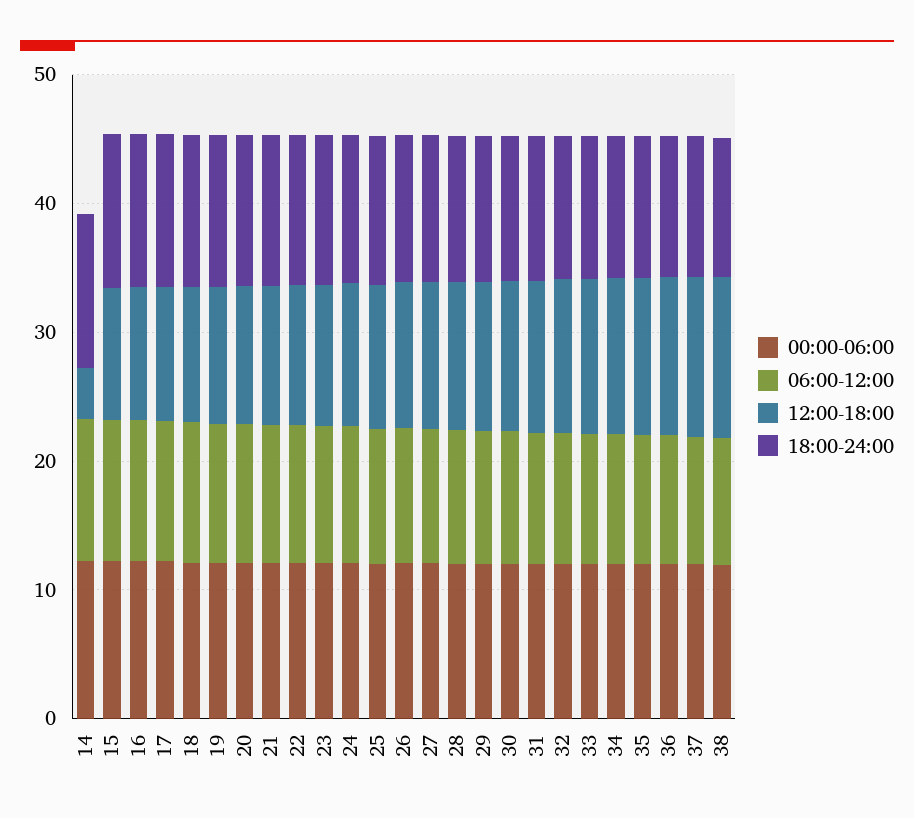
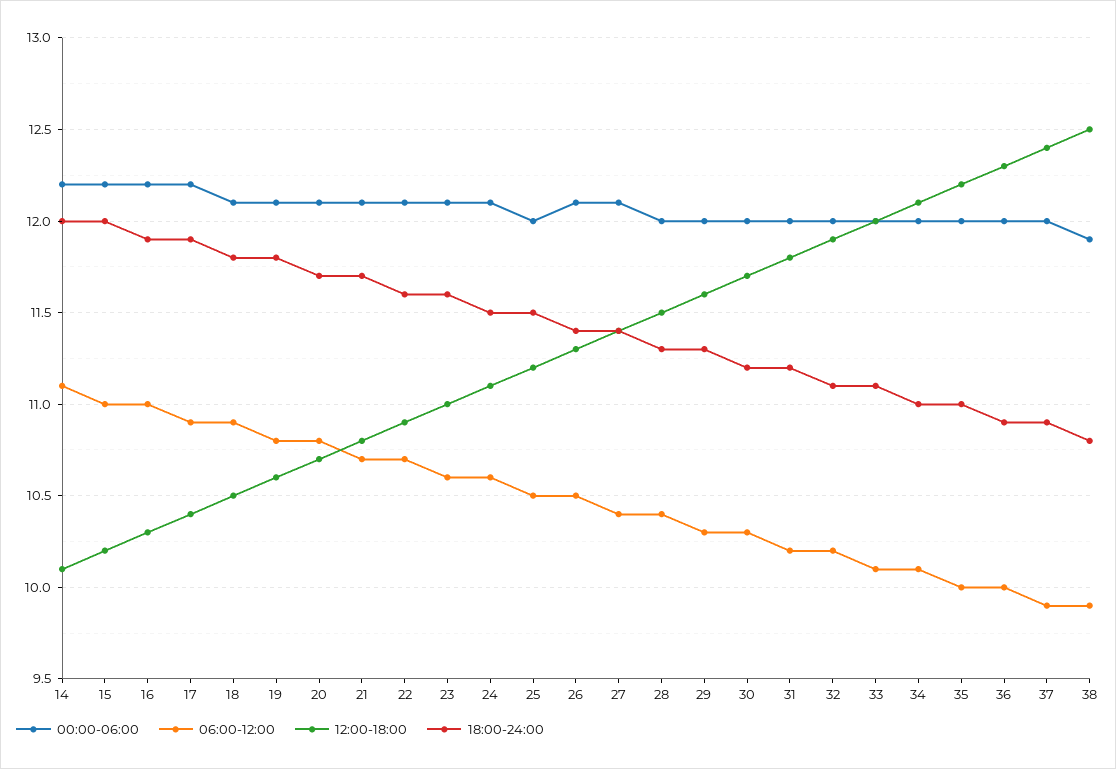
12:00-18:00, 14: 4 -> 10.1

